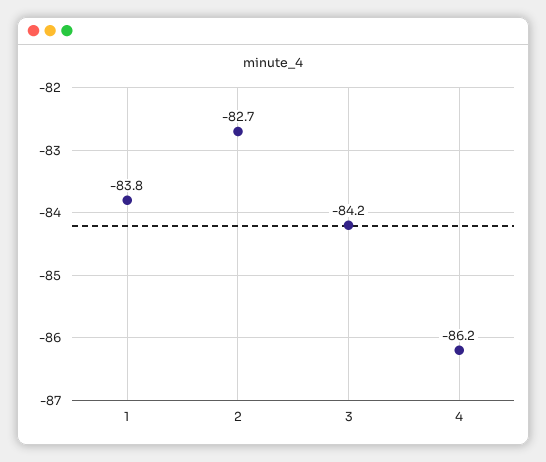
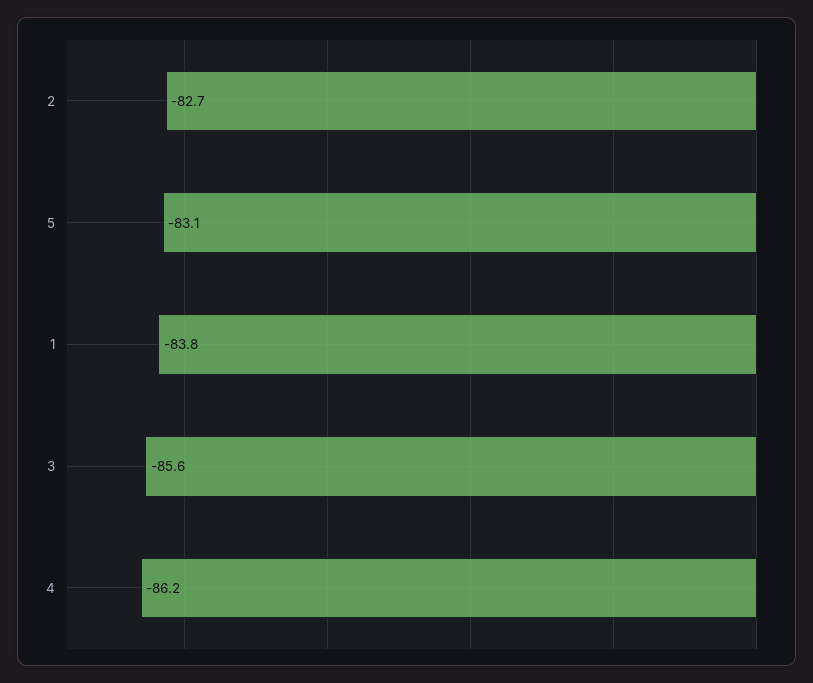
3: -84.2 -> -85.6
5: none -> -83.1

